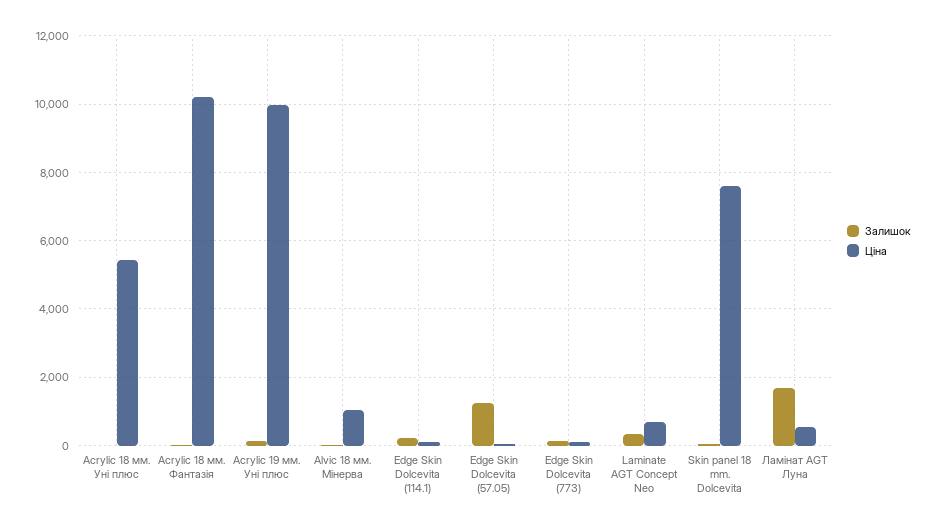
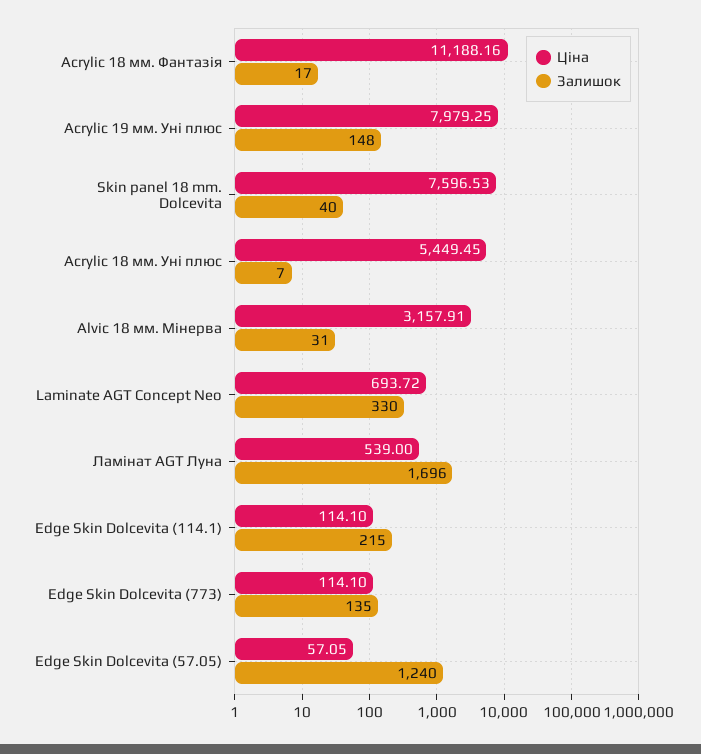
Ціна, Acrylic 18 мм. Фантазія: 10200 -> 11188.16
Ціна, Acrylic 19 мм. Уні плюс: 10000 -> 7979.25
Ціна, Alvic 18 мм. Мінерва: 1000 -> 3157.91

